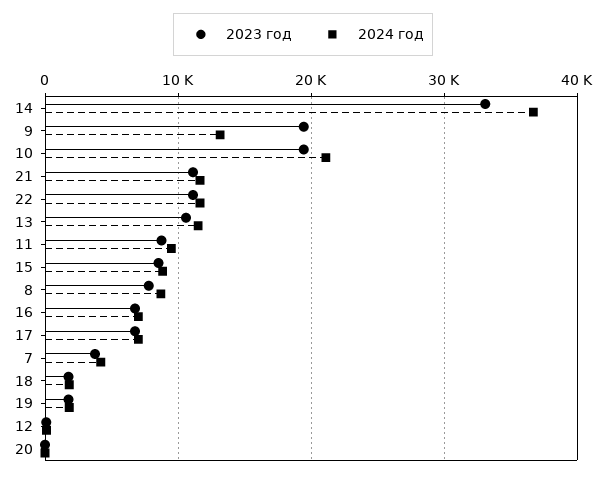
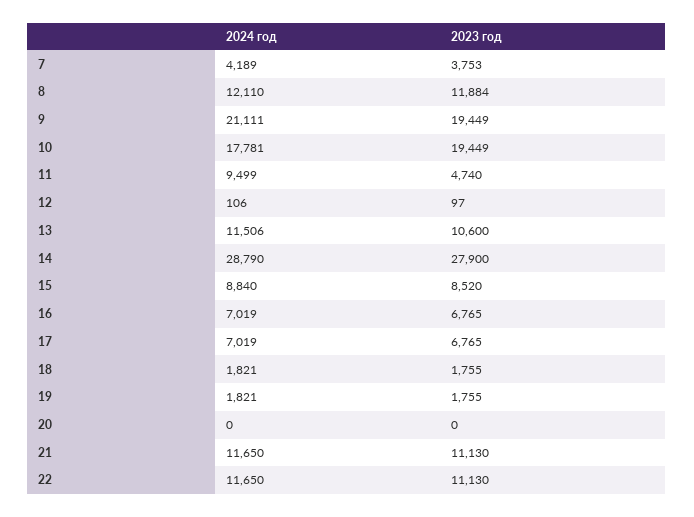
2023 год, 14: 33000 -> 27900
2024 год, 14: 37000 -> 28790
2024 год, 9: 13000 -> 21111
2024 год, 10: 21000 -> 17781
2023 год, 11: 9000 -> 4740
2023 год, 8: 8000 -> 11884
2024 год, 8: 9000 -> 12110

